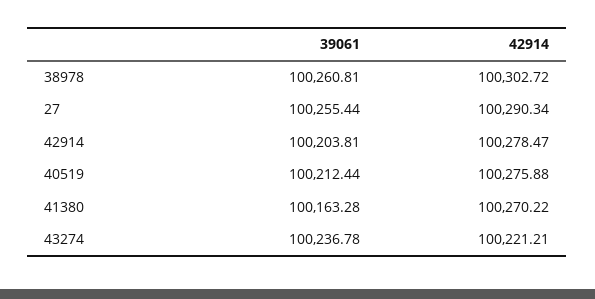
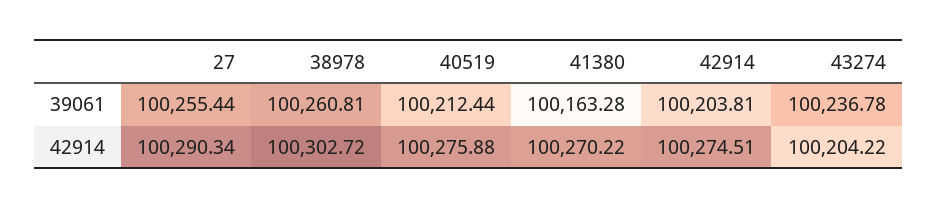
42914, 42914: 100278.47 -> 100274.51
42914, 43274: 100221.21 -> 100204.22

